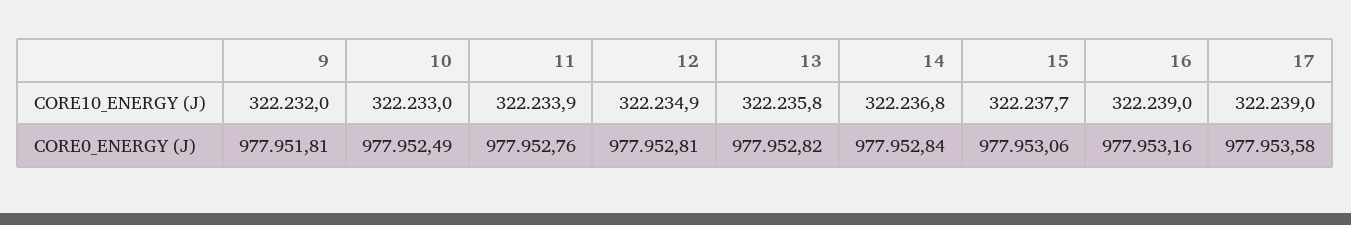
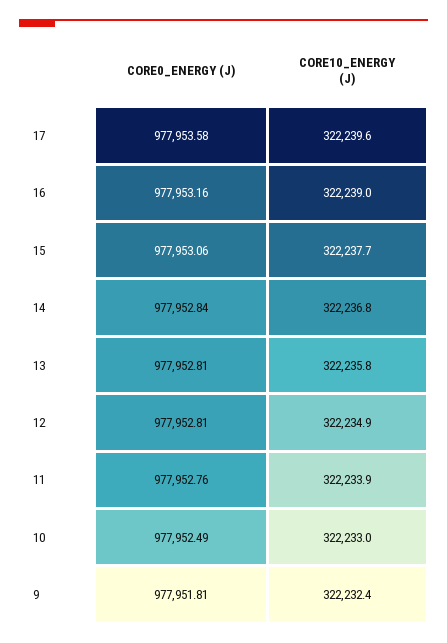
9, CORE10_ENERGY (J): 322232 -> 322232.4
17, CORE10_ENERGY (J): 322239 -> 322239.6
13, CORE0_ENERGY (J): 977952.82 -> 977952.81

